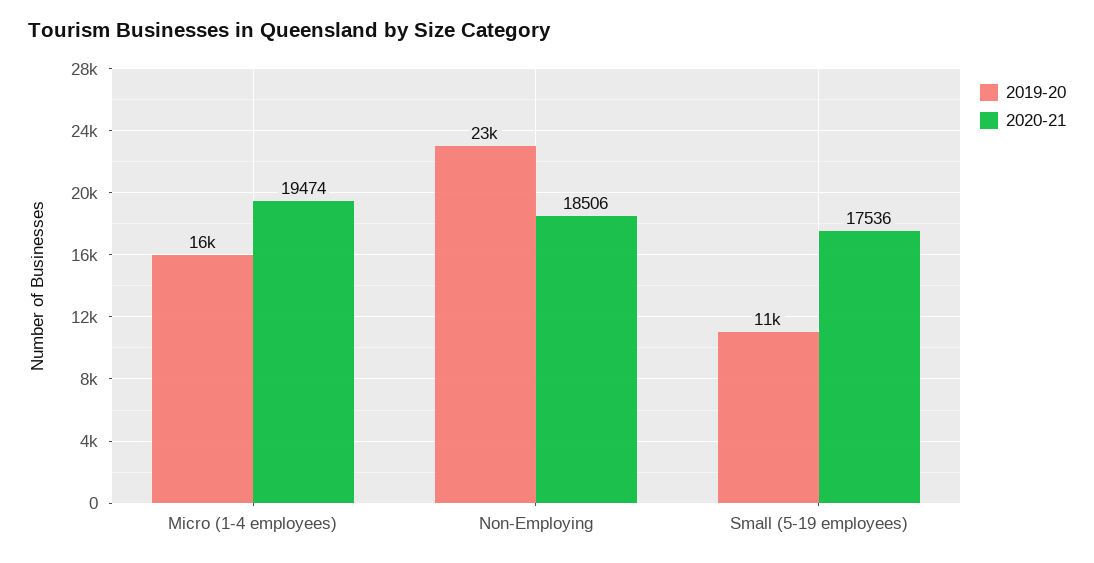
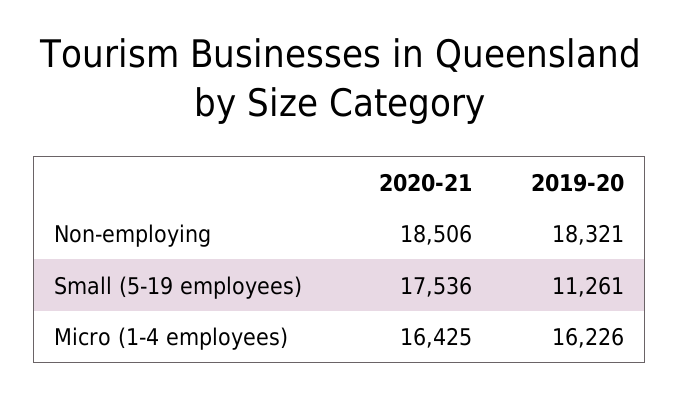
2020-21, Micro (1-4 employees): 19474 -> 16425
2019-20, Non-Employing: 23000 -> 18321

